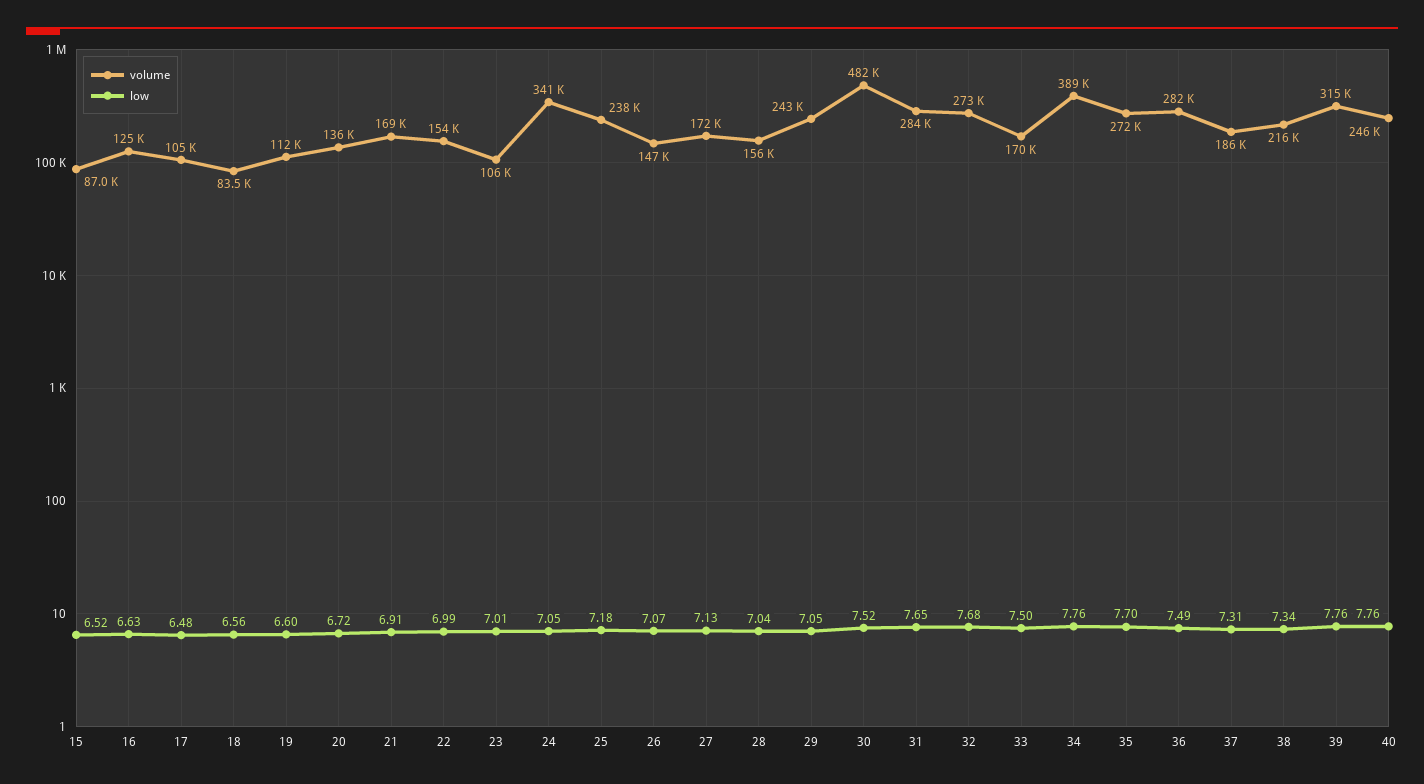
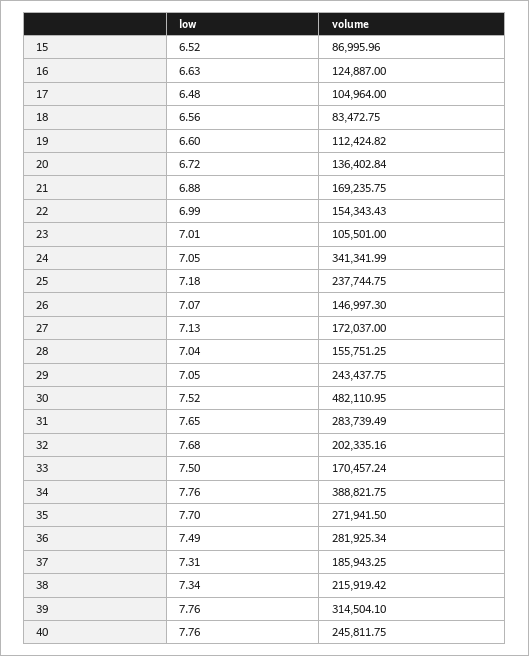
low, 21: 6.91 -> 6.88
volume, 32: 273000 -> 202335.16

